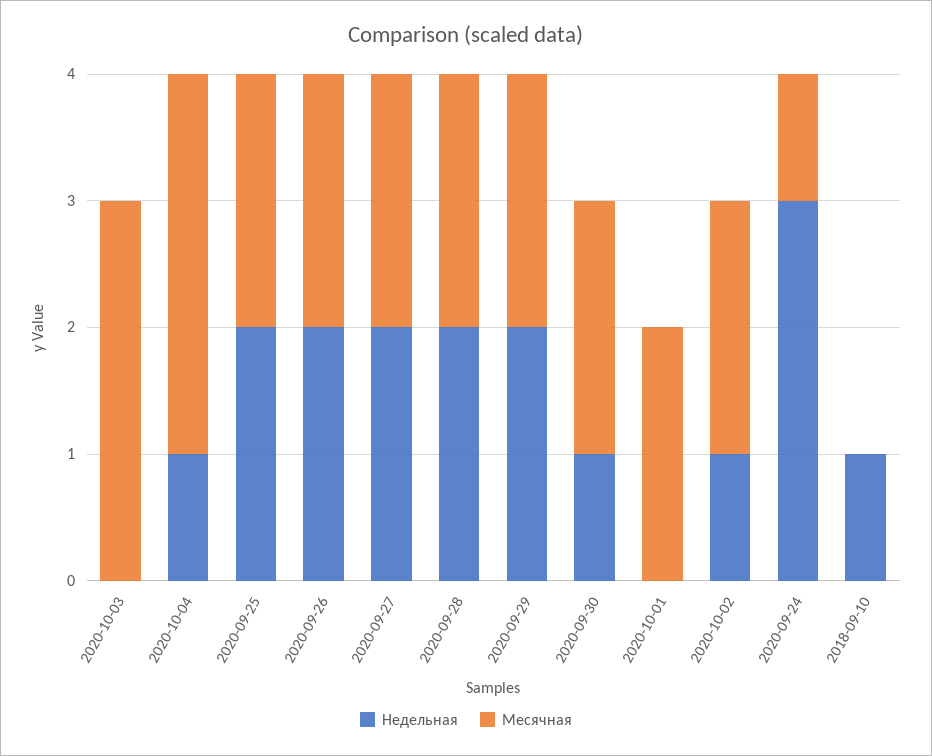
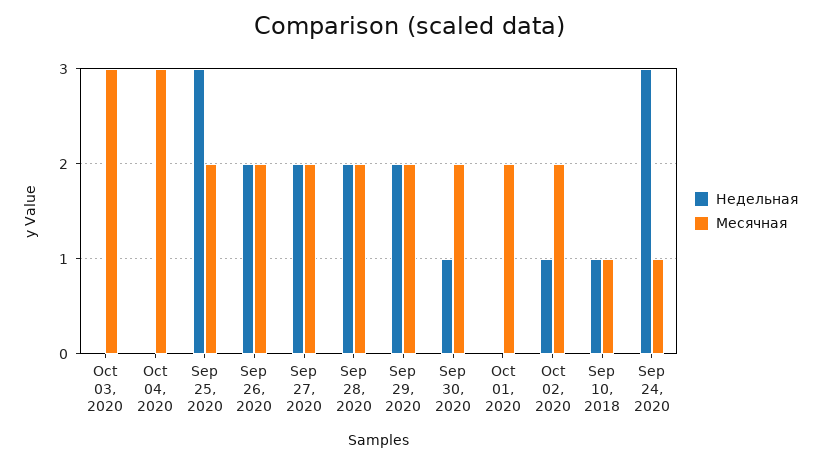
Недельная, 2020-10-04: 1 -> 0
Недельная, 2020-09-25: 2 -> 3
Месячная, 2018-09-10: 0 -> 1

